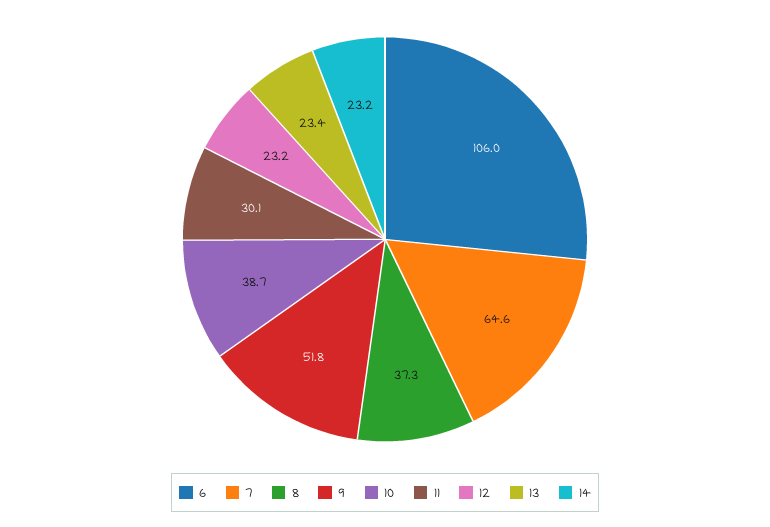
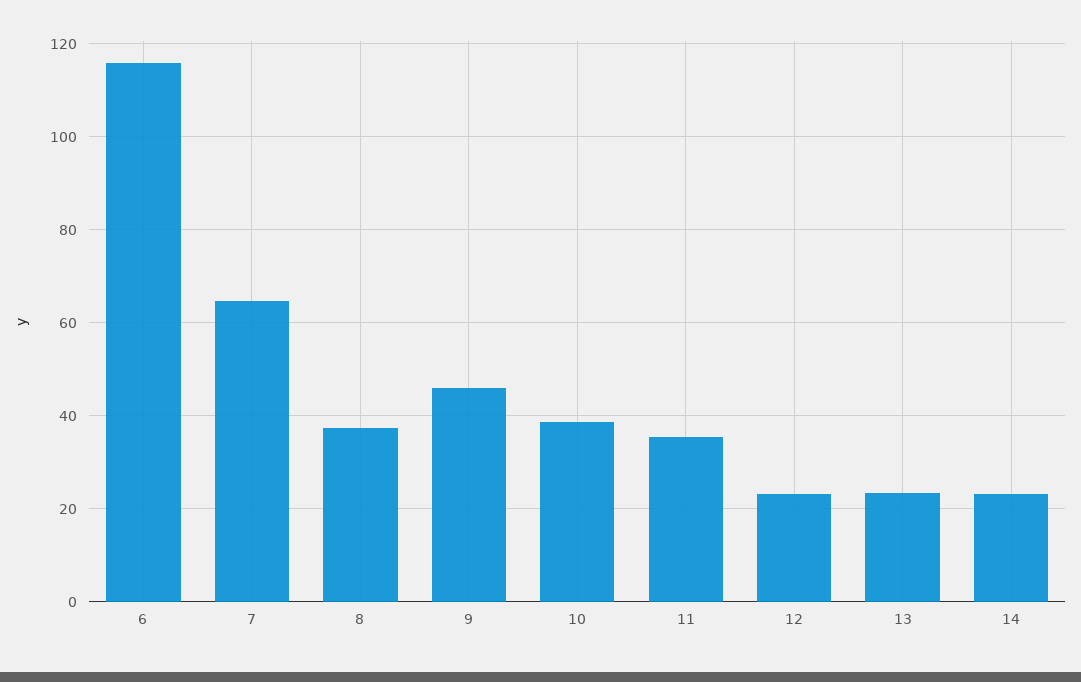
6: 106 -> 116
9: 51.8 -> 46
11: 30.1 -> 36

